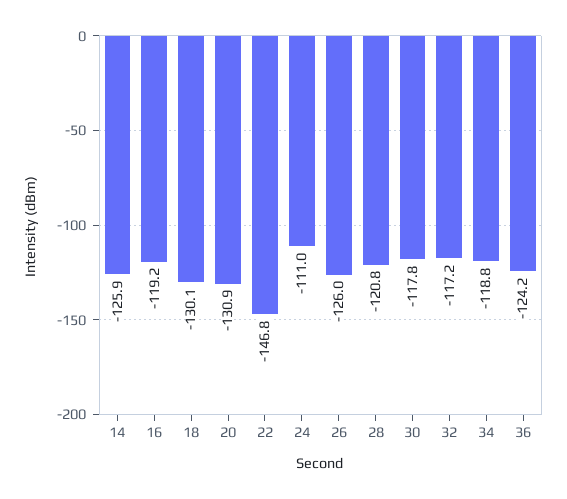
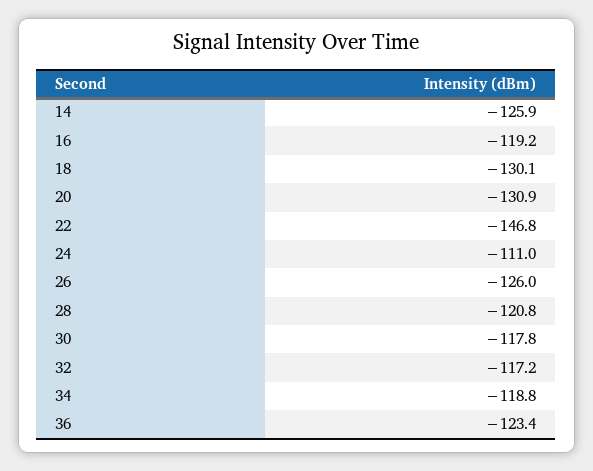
36: -124.2 -> -123.4

